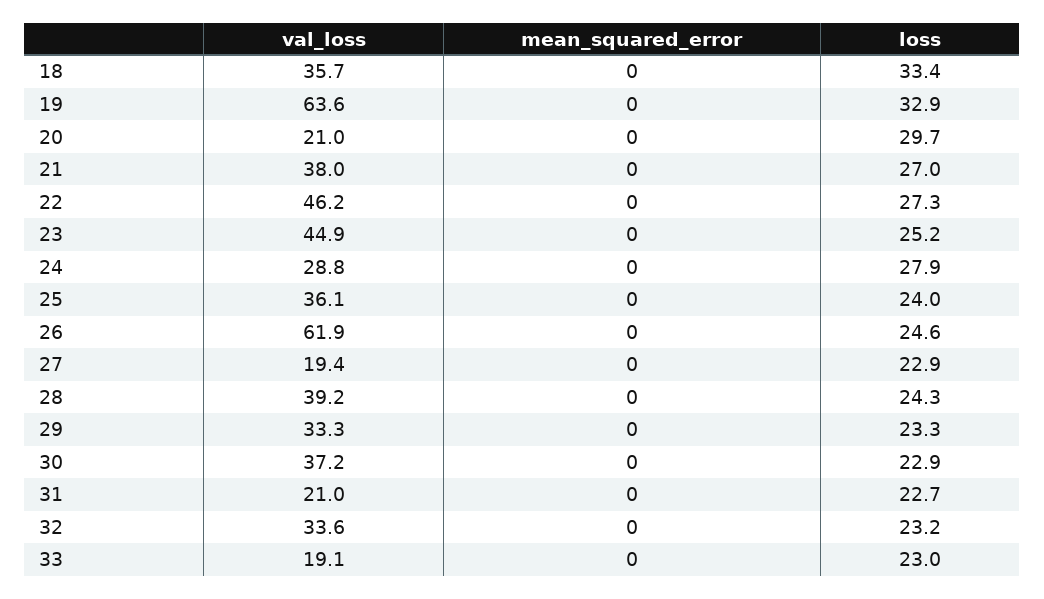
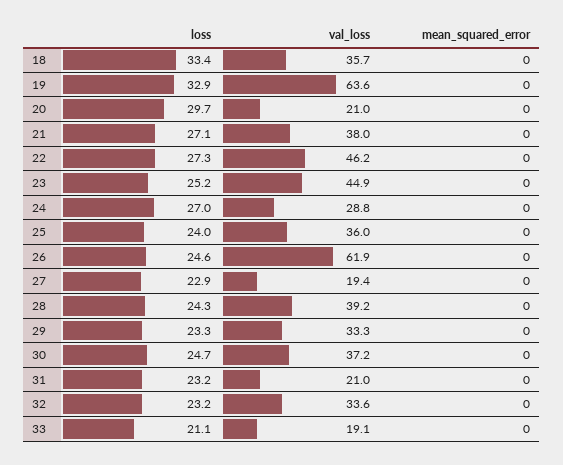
loss, 21: 27 -> 27.1
loss, 24: 27.9 -> 27
val_loss, 25: 36.1 -> 36
loss, 30: 22.9 -> 24.7
loss, 31: 22.7 -> 23.2
loss, 33: 23 -> 21.1

